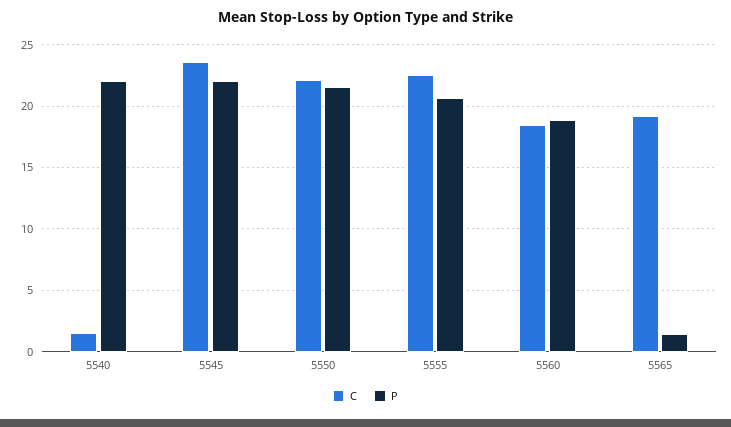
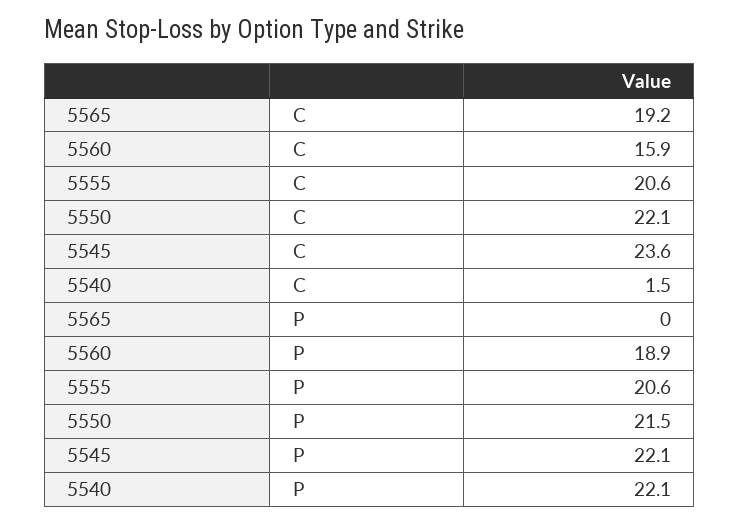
C, 5555: 22.5 -> 20.6
C, 5560: 18.5 -> 15.9
P, 5565: 1.5 -> 0

